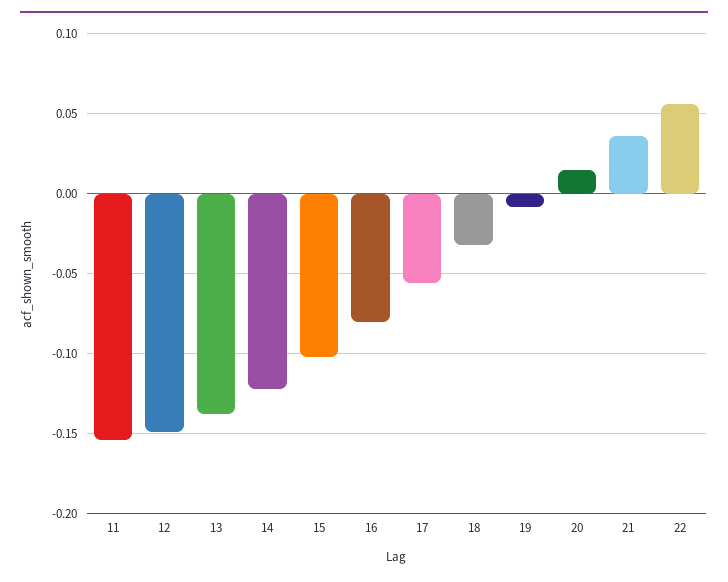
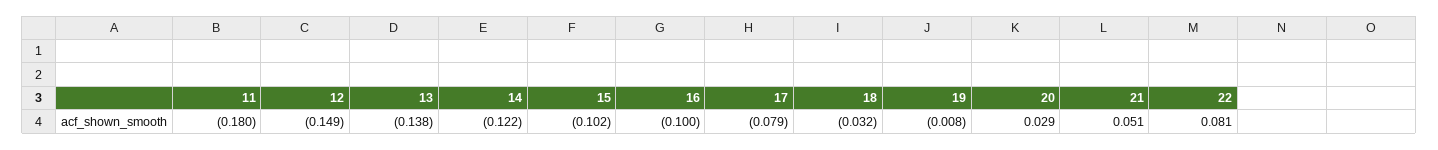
11: -0.155 -> -0.18
16: -0.08 -> -0.1
17: -0.055 -> -0.079
20: 0.015 -> 0.029
21: 0.035 -> 0.051
22: 0.055 -> 0.081

